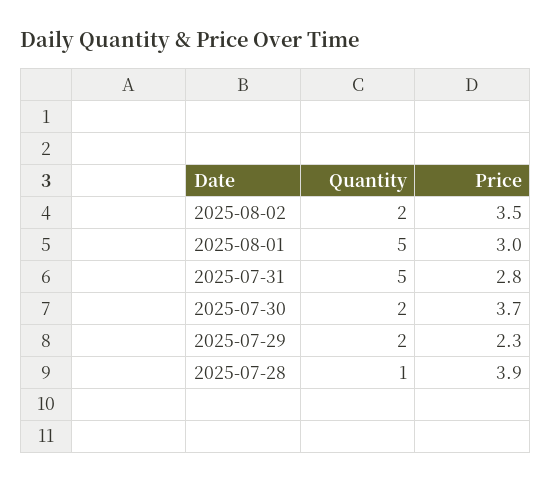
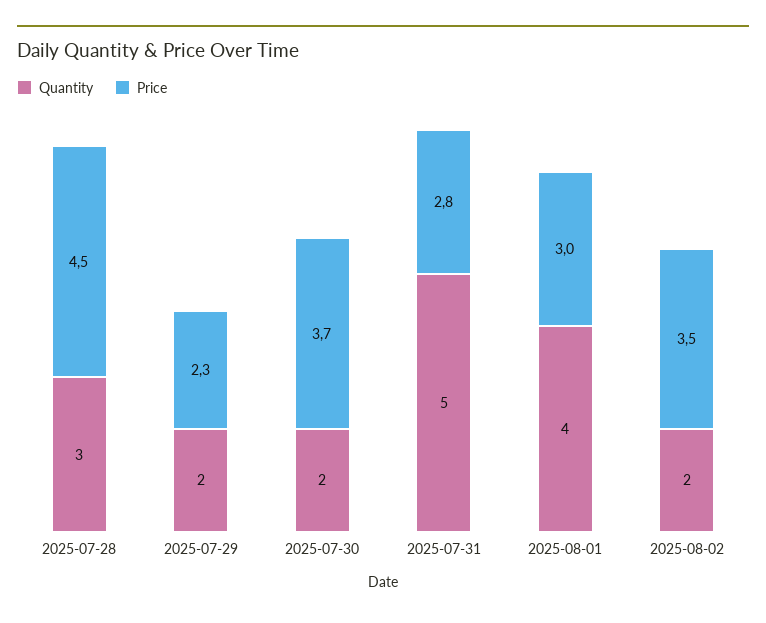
Quantity, 2025-08-01: 5 -> 4
Quantity, 2025-07-28: 1 -> 3
Price, 2025-07-28: 3.9 -> 4.5

